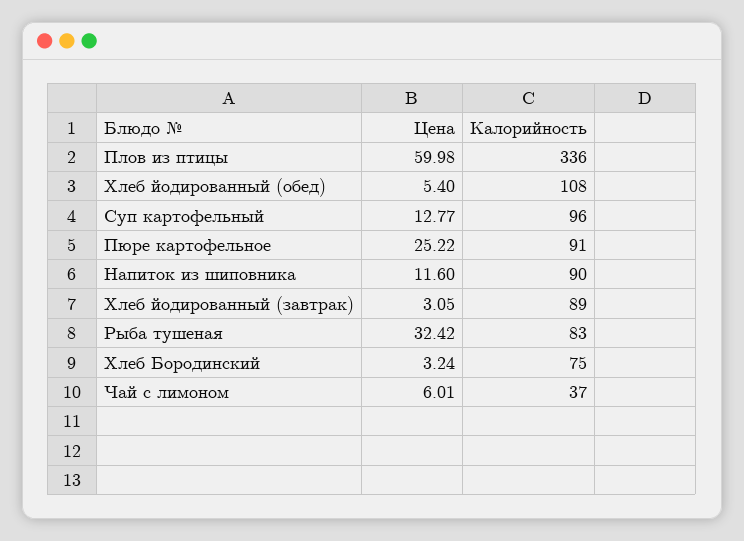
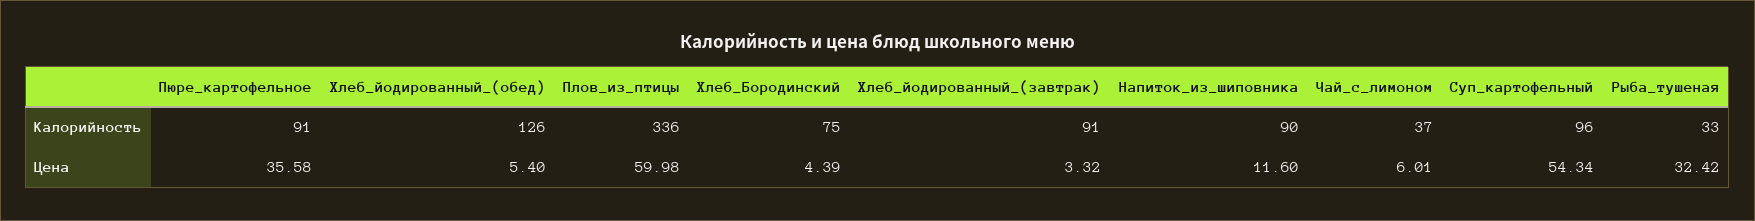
Калорийность, Хлеб йодированный (обед): 108 -> 126
Цена, Суп картофельный: 12.77 -> 54.34
Цена, Пюре картофельное: 25.22 -> 35.58
Цена, Хлеб йодированный (завтрак): 3.05 -> 3.32
Калорийность, Хлеб йодированный (завтрак): 89 -> 91
Калорийность, Рыба тушеная: 83 -> 33
Цена, Хлеб Бородинский: 3.24 -> 4.39

